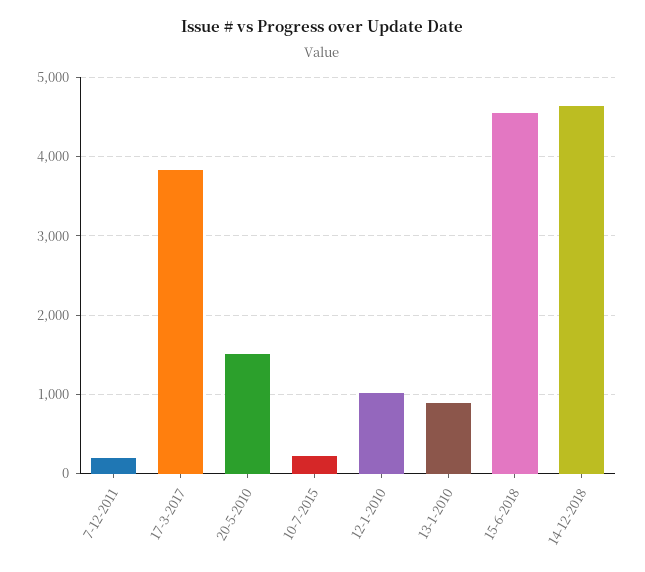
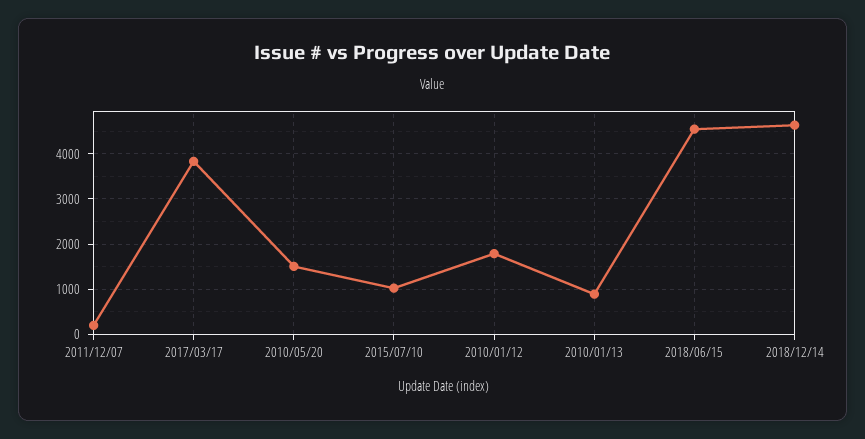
10-7-2015: 200 -> 1000
12-1-2010: 1000 -> 1800

